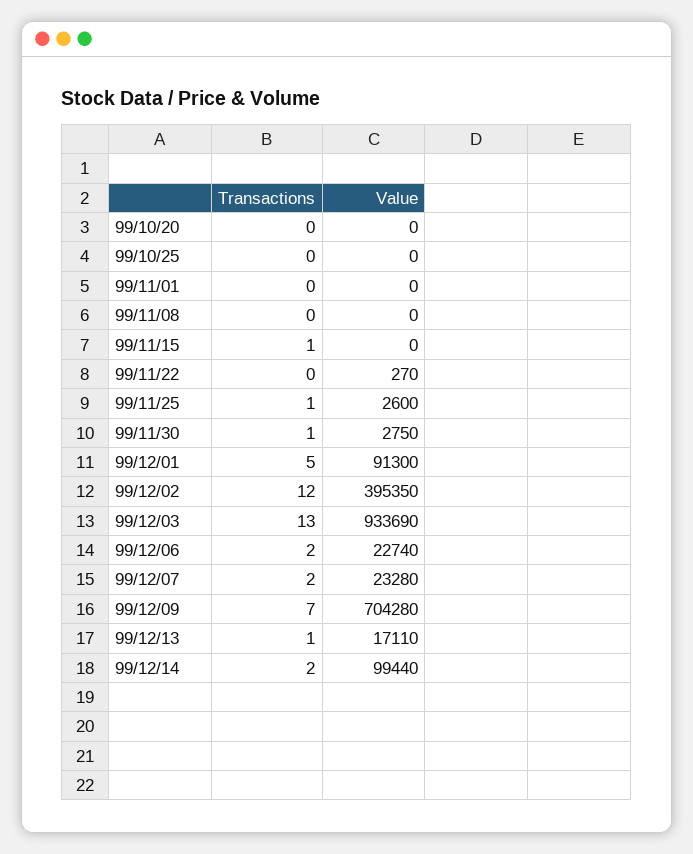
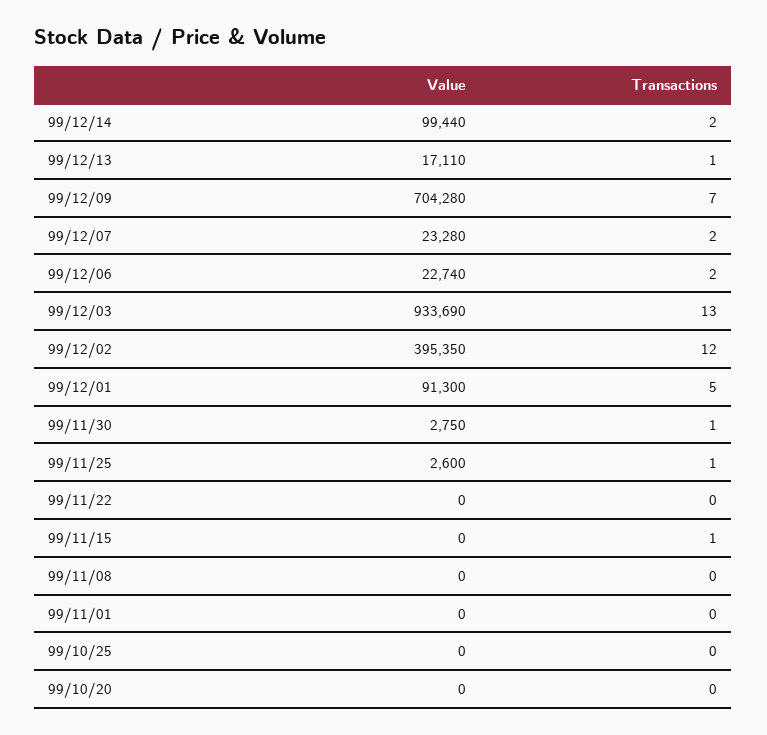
Value, 99/11/22: 270 -> 0

